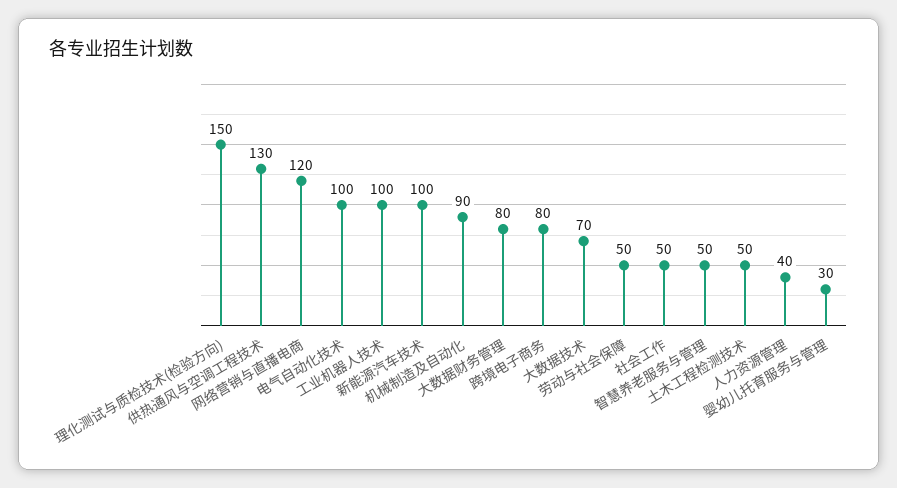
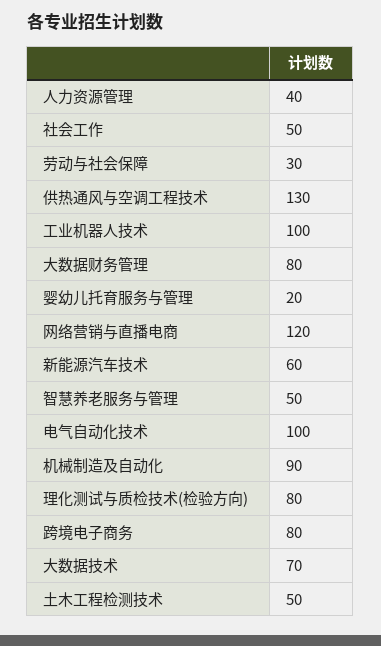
理化测试与质检技术(检验方向): 150 -> 80
新能源汽车技术: 100 -> 60
劳动与社会保障: 50 -> 30
婴幼儿托育服务与管理: 30 -> 20

